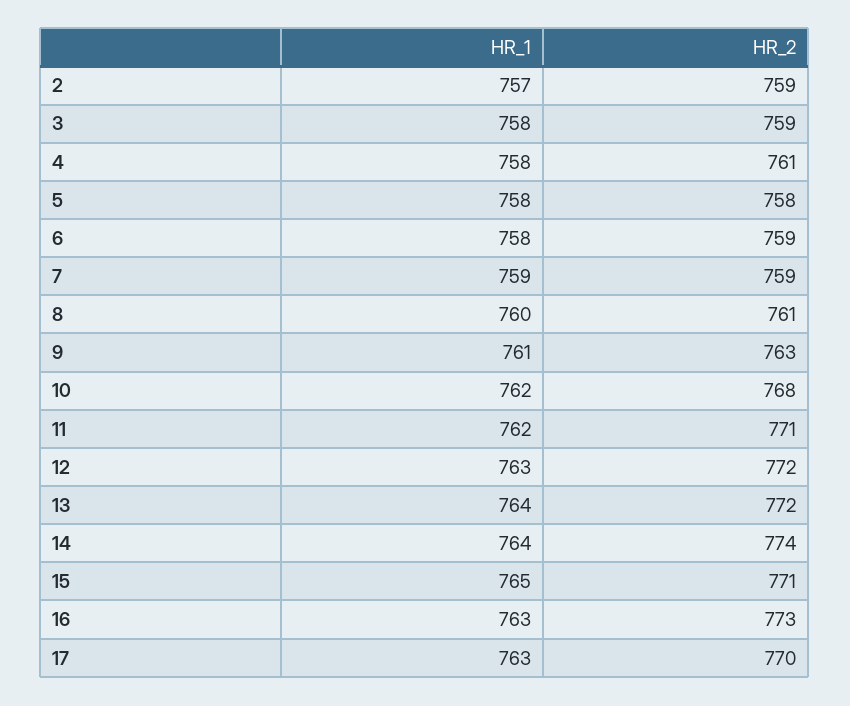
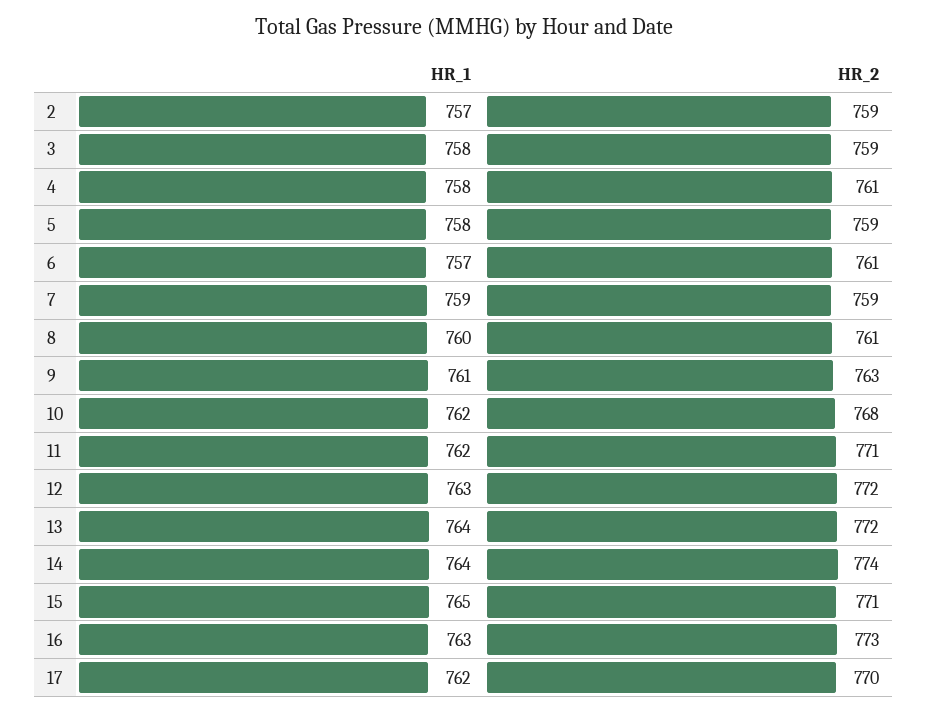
HR_2, 5: 758 -> 759
HR_1, 6: 758 -> 757
HR_2, 6: 759 -> 761
HR_1, 17: 763 -> 762

